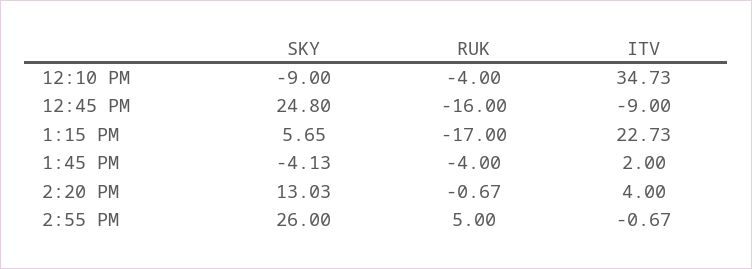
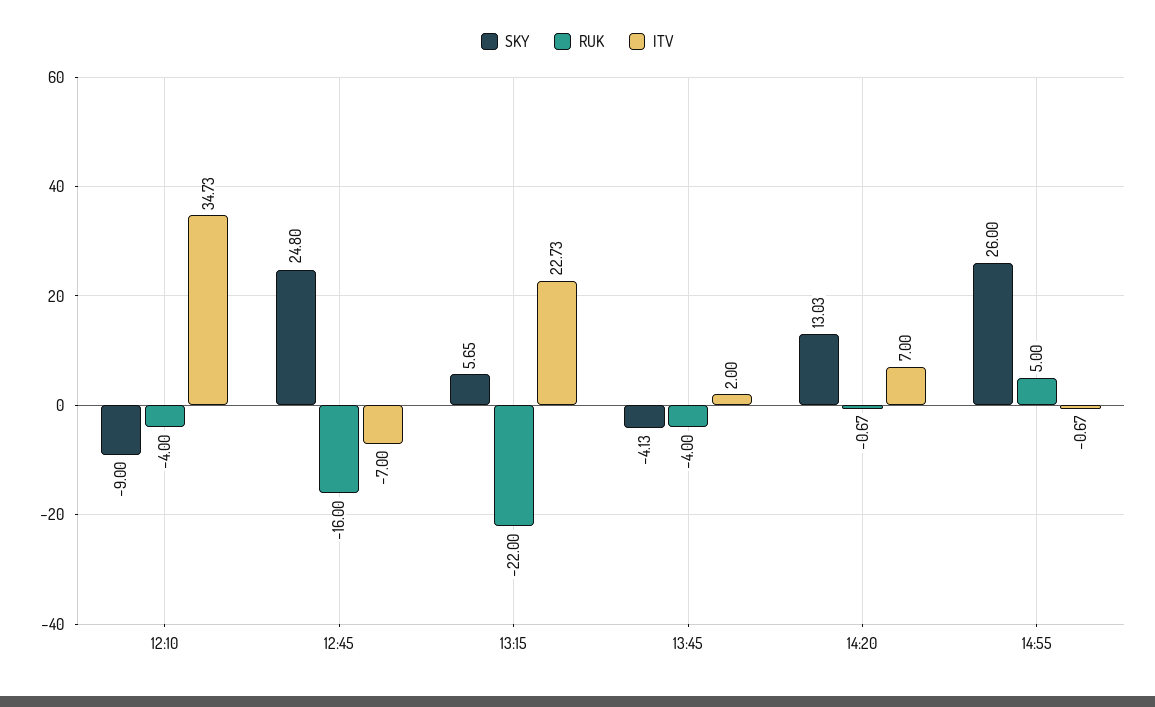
ITV, 12:45 PM: -9 -> -7
RUK, 1:15 PM: -17 -> -22
ITV, 2:20 PM: 4 -> 7

